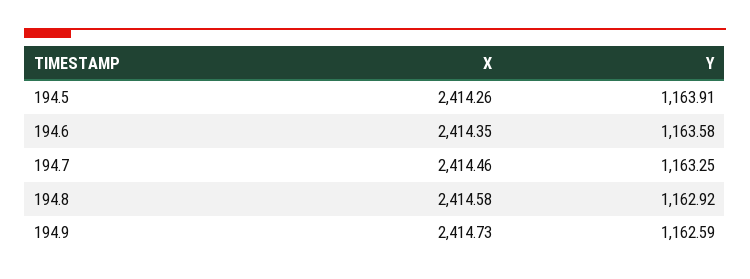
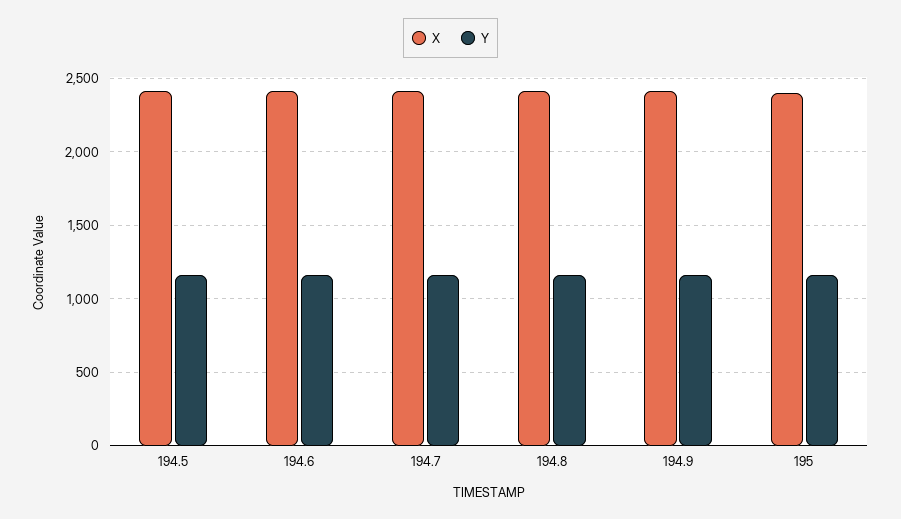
X, 195: none -> 2400
Y, 195: none -> 1150

